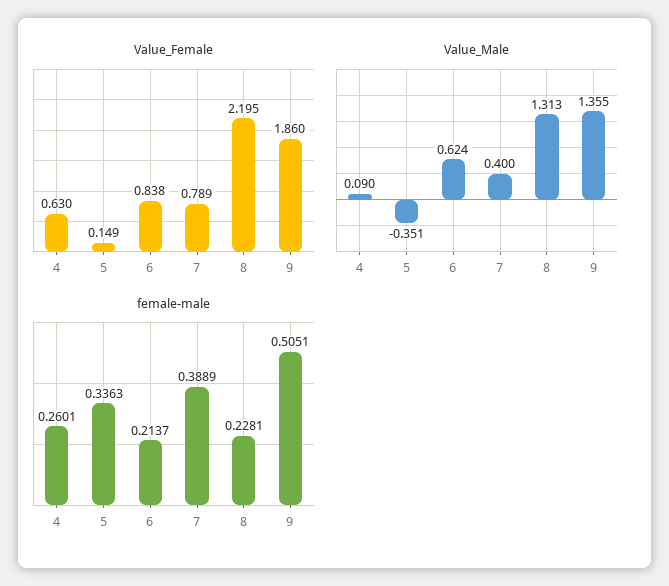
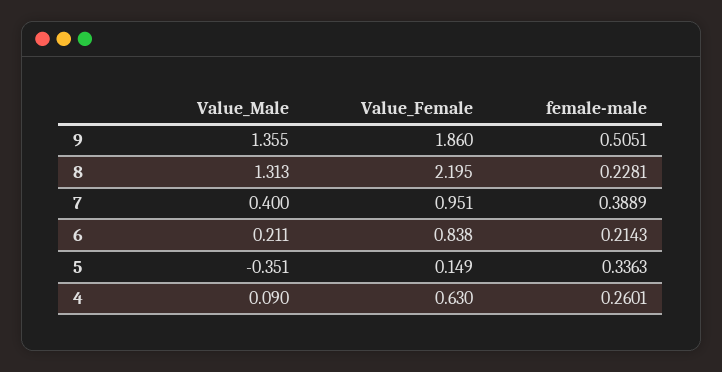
Value_Female, 7: 0.789 -> 0.951
Value_Male, 6: 0.624 -> 0.211
female-male, 6: 0.2137 -> 0.2143

